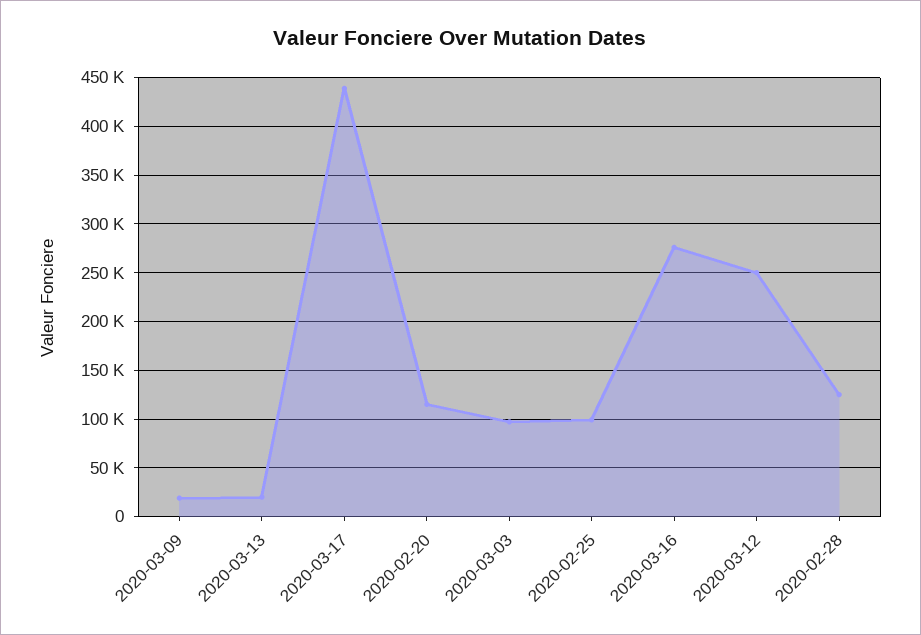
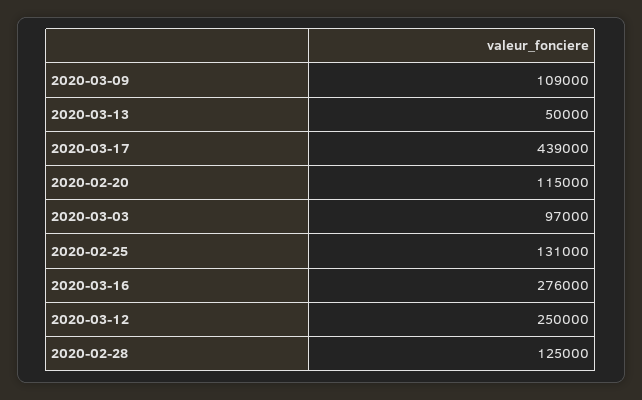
2020-03-09: 20000 -> 109000
2020-03-13: 20000 -> 50000
2020-02-25: 100000 -> 131000

